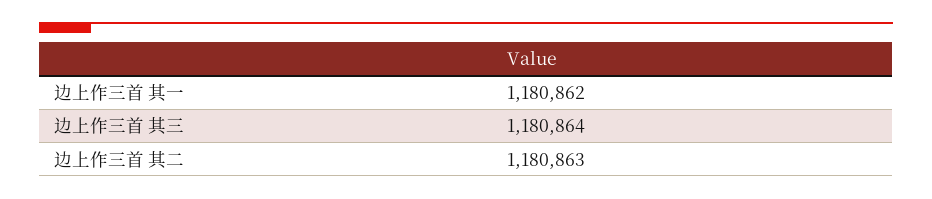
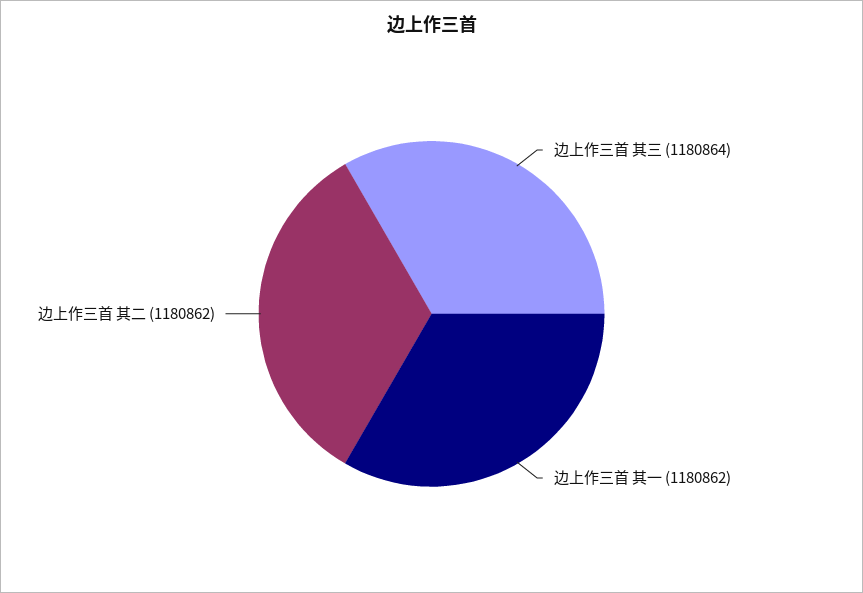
边上作三首 其二: 1180863 -> 1180862

